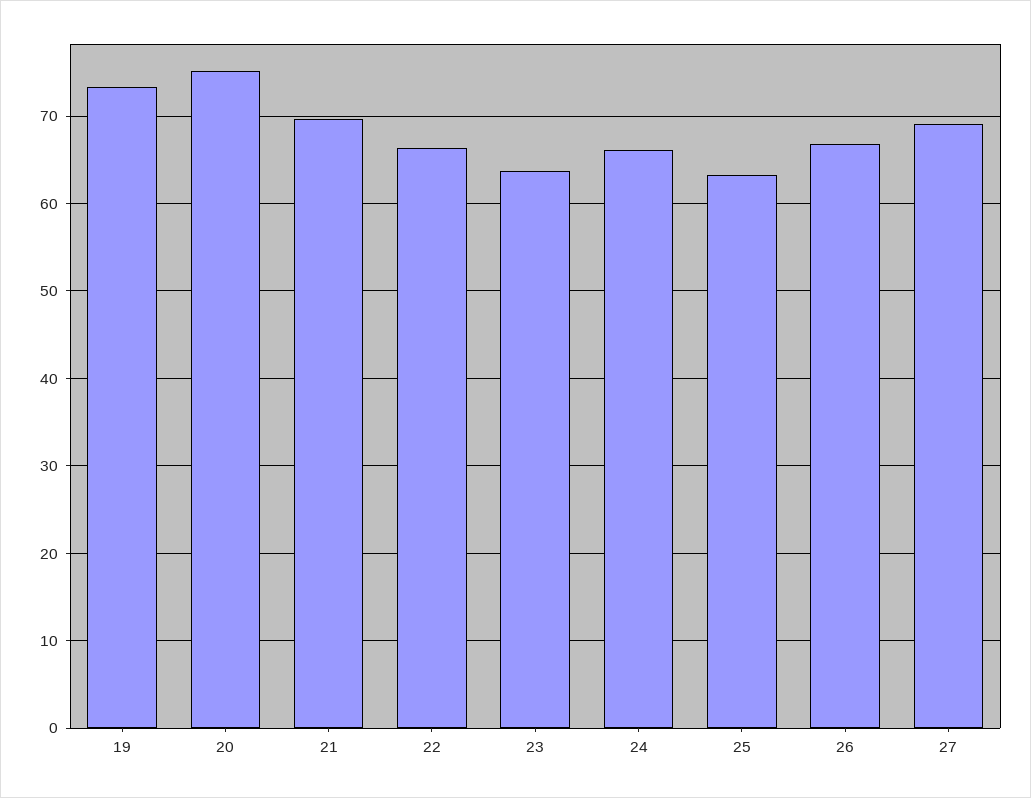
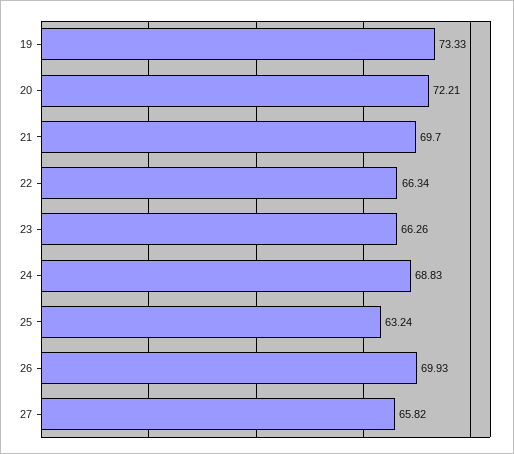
20: 75 -> 72.21
23: 64 -> 66.26
24: 66 -> 68.83
26: 67 -> 69.93
27: 69 -> 65.82

